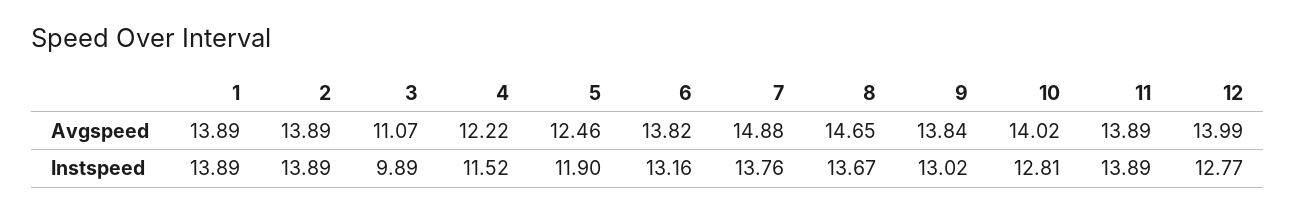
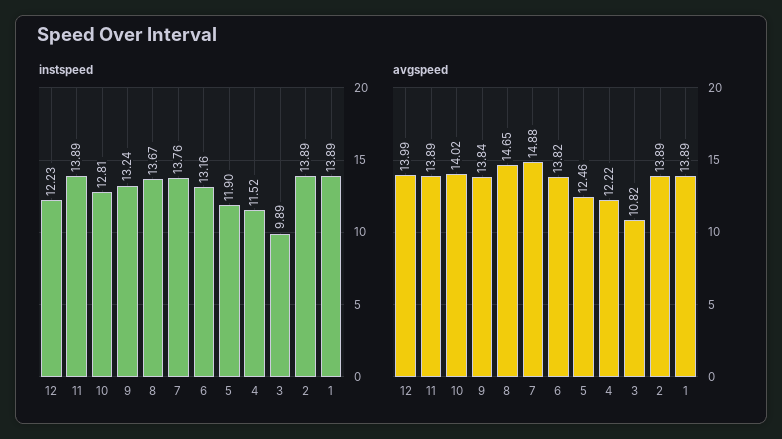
Avgspeed, 3: 11.07 -> 10.82
Instspeed, 9: 13.02 -> 13.24
Instspeed, 12: 12.77 -> 12.23

